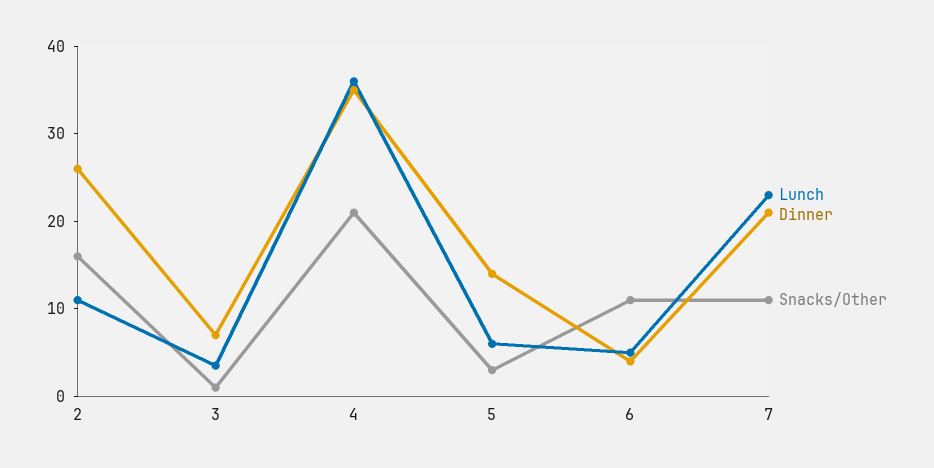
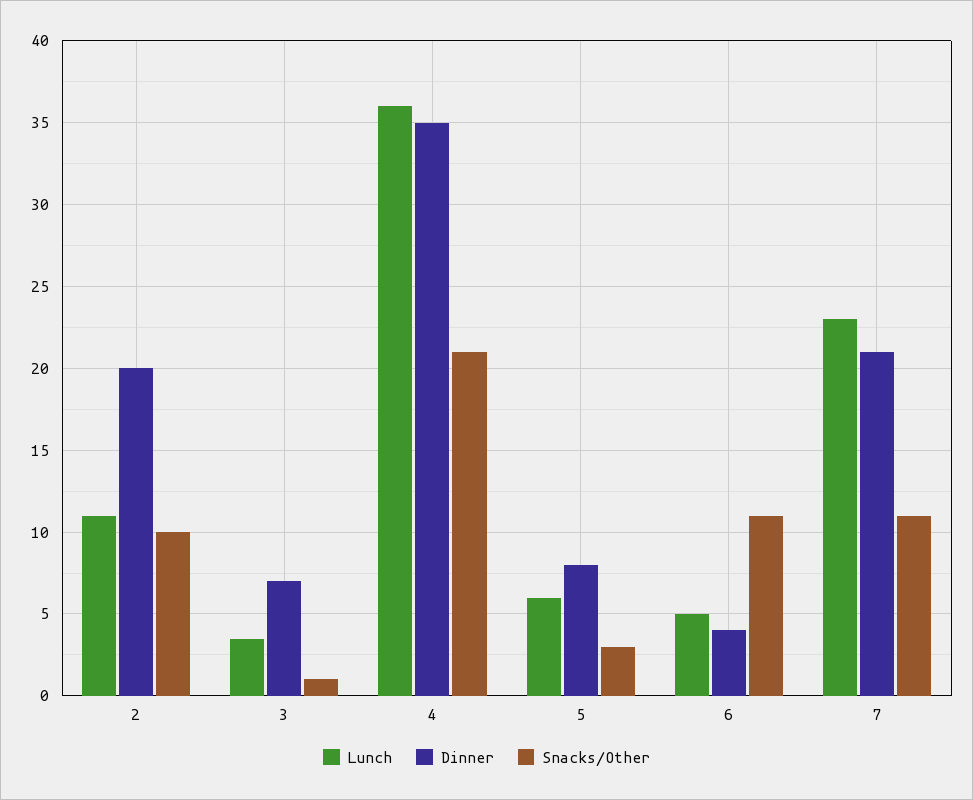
Dinner, 2: 26 -> 20
Snacks/Other, 2: 16 -> 10
Dinner, 5: 14 -> 8

